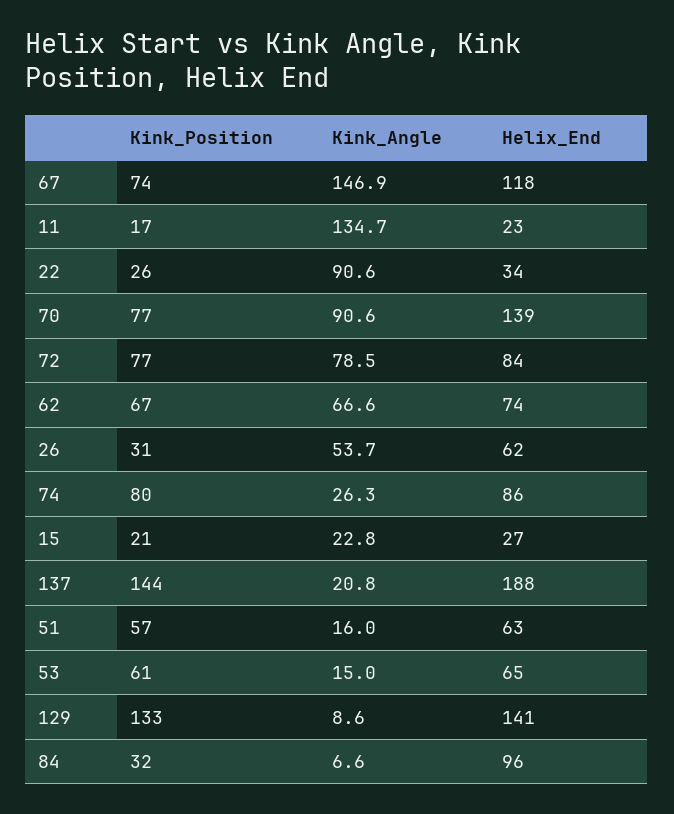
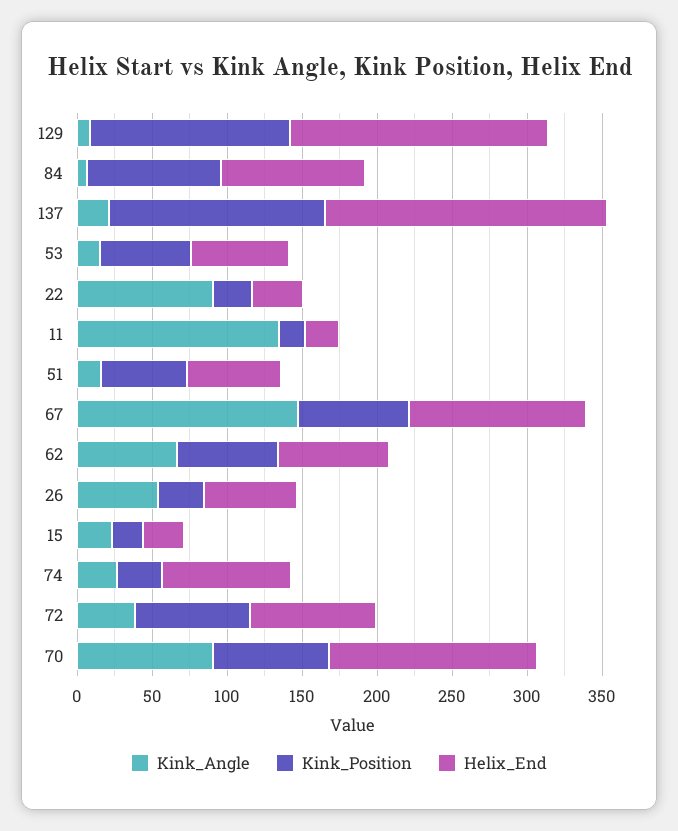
Kink_Angle, 72: 78.5 -> 40
Kink_Position, 74: 80 -> 30
Helix_End, 129: 141 -> 170
Kink_Position, 84: 32 -> 90

